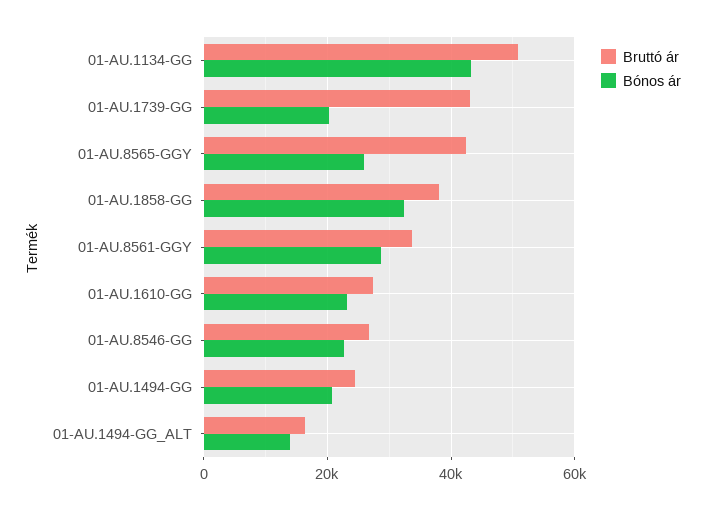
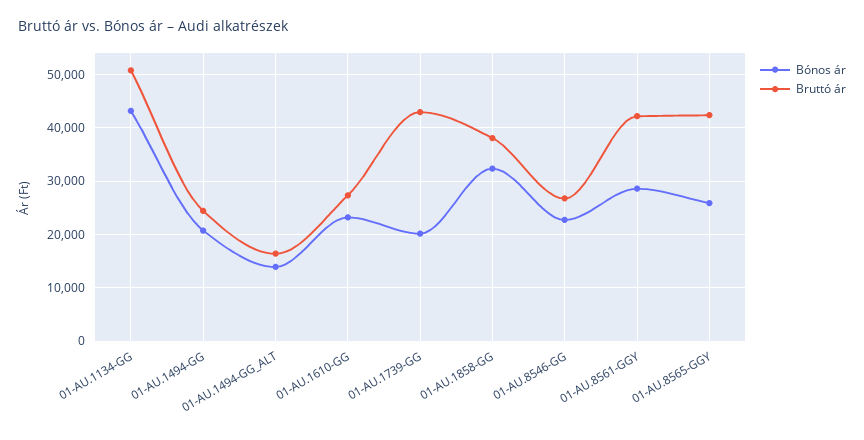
Bruttó ár, 01-AU.8561-GGY: 34000 -> 42000

